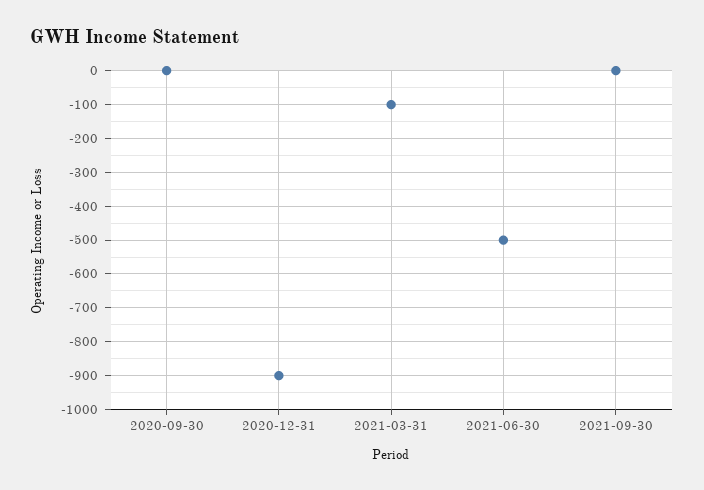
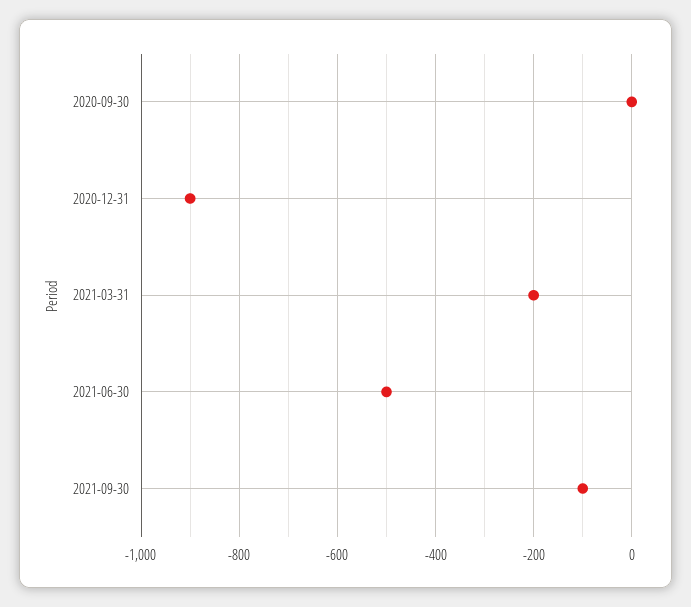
2021-03-31: -100 -> -200
2021-09-30: 0 -> -100

